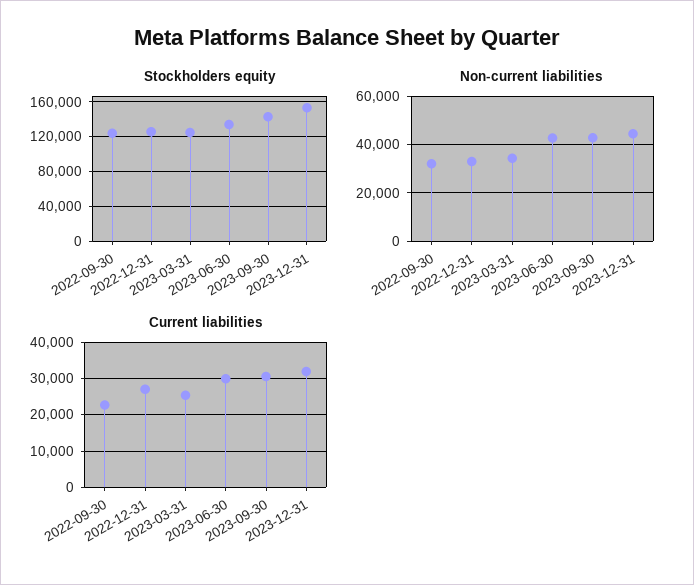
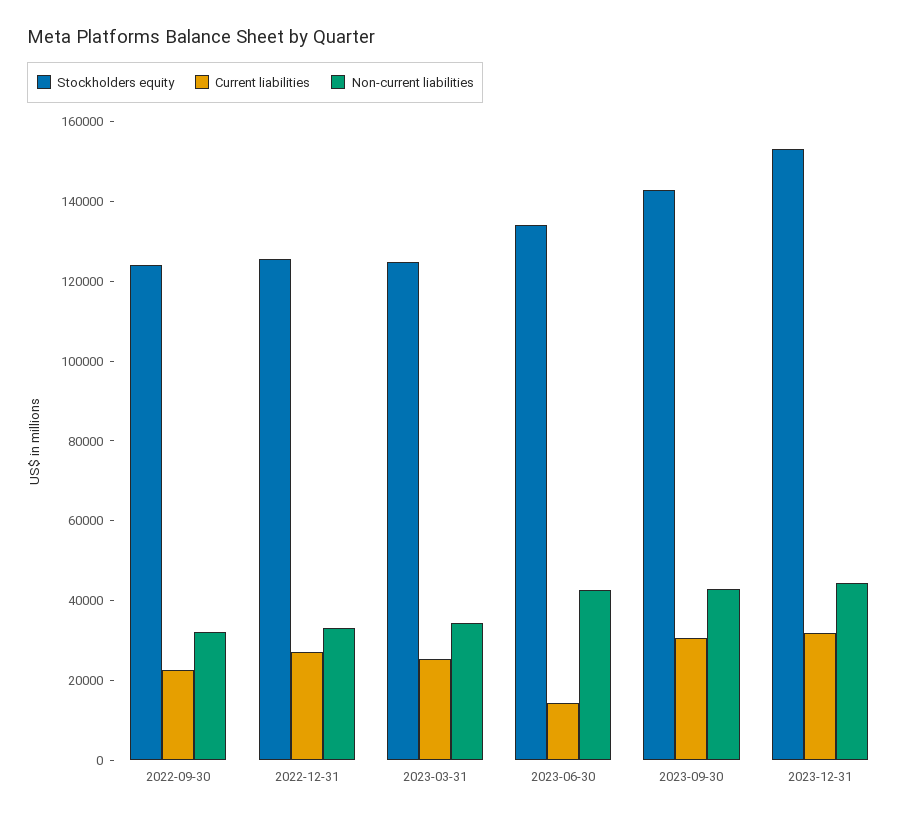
Current liabilities, 2023-06-30: 30000 -> 15000

